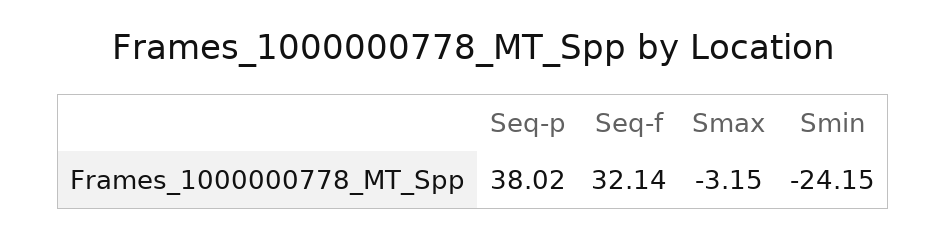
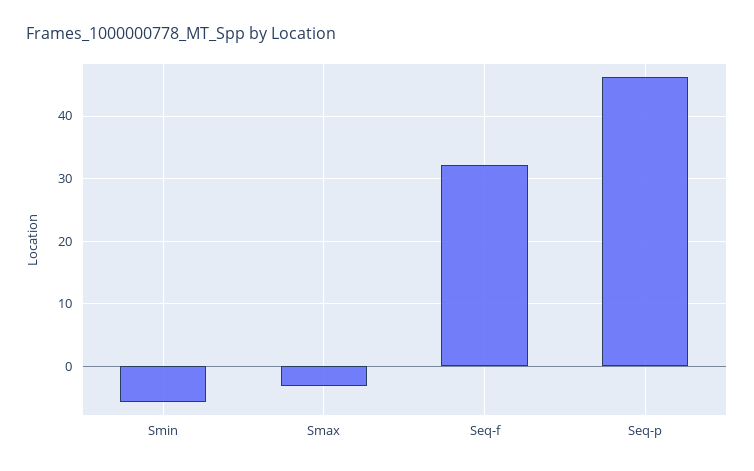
Seq-p: 38.02 -> 46
Smin: -24.15 -> -6

